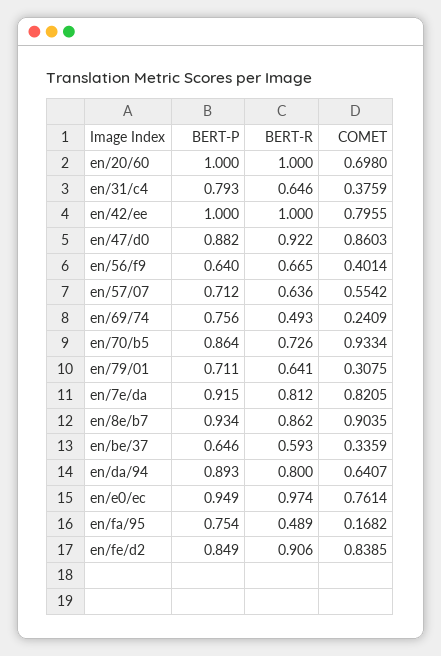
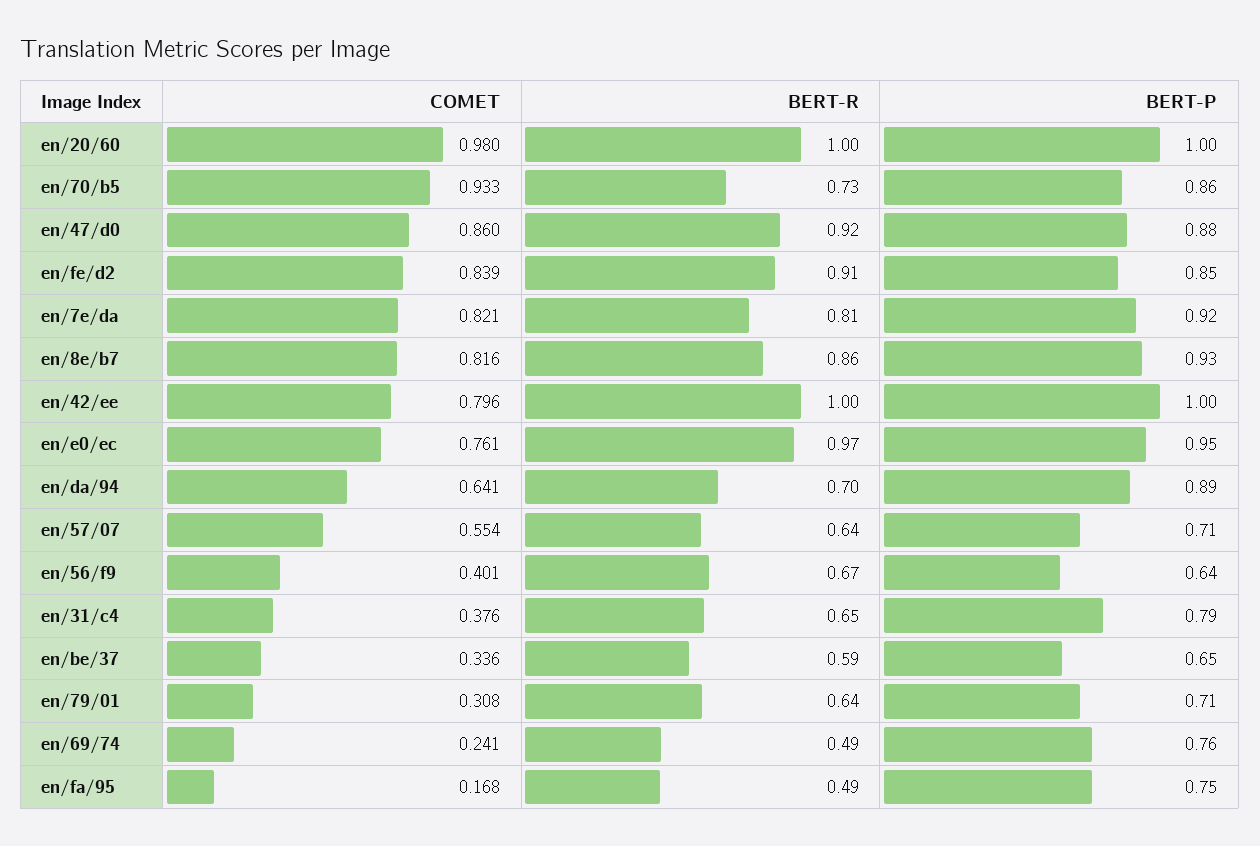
COMET, en/20/60: 0.698 -> 0.98
COMET, en/8e/b7: 0.9035 -> 0.816
BERT-R, en/da/94: 0.8 -> 0.7

